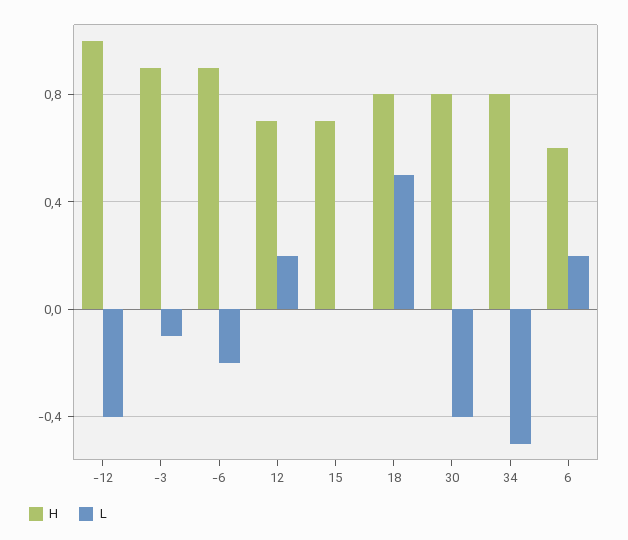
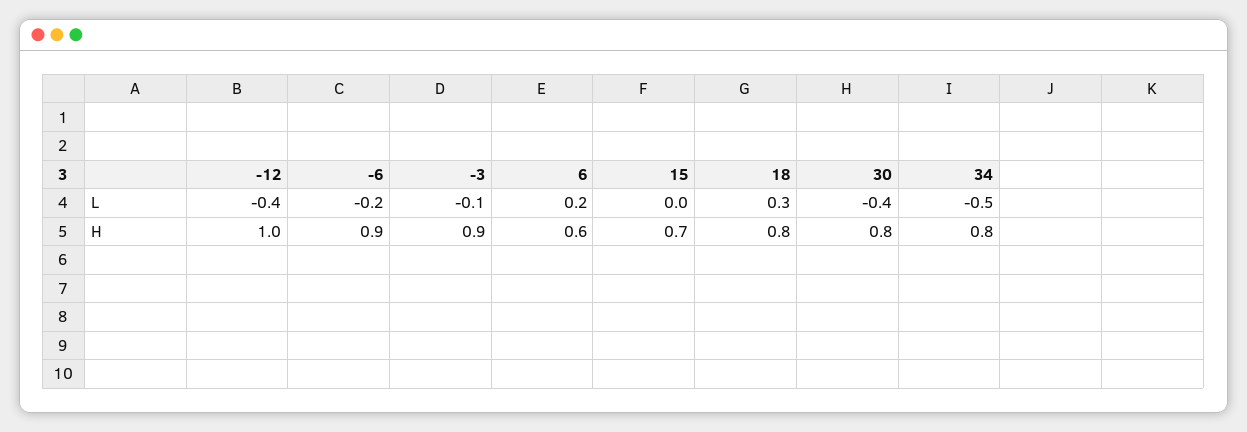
H, 12: 0.7 -> none
L, 12: 0.2 -> none
L, 18: 0.5 -> 0.3

